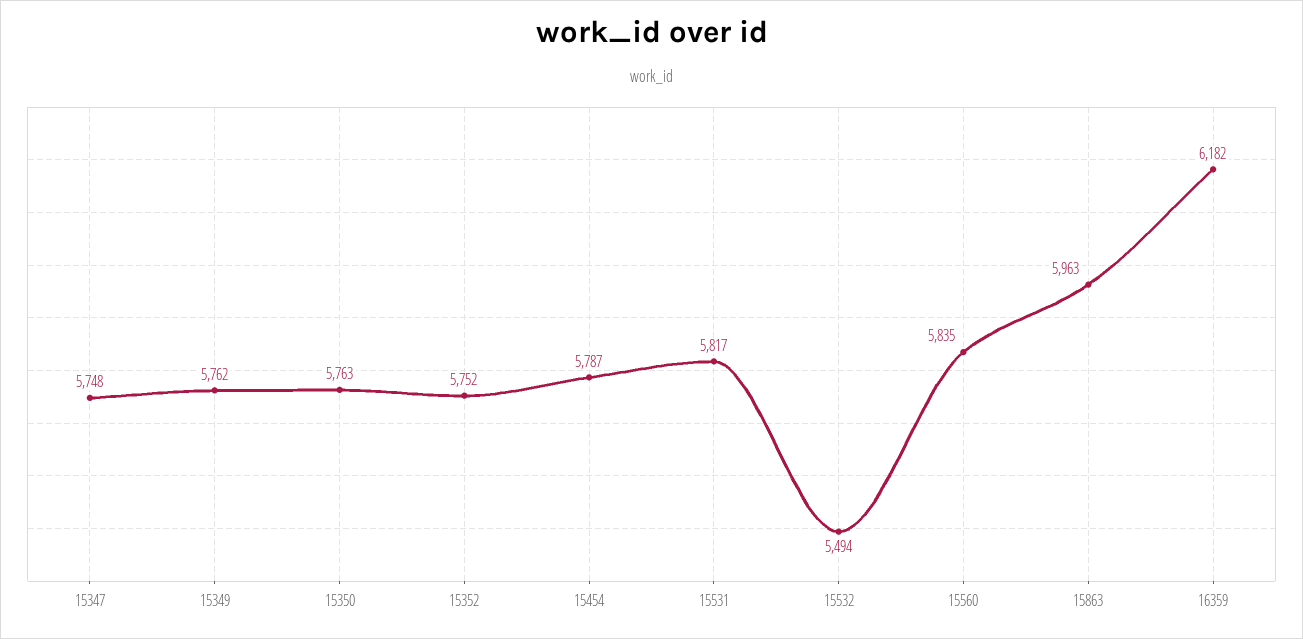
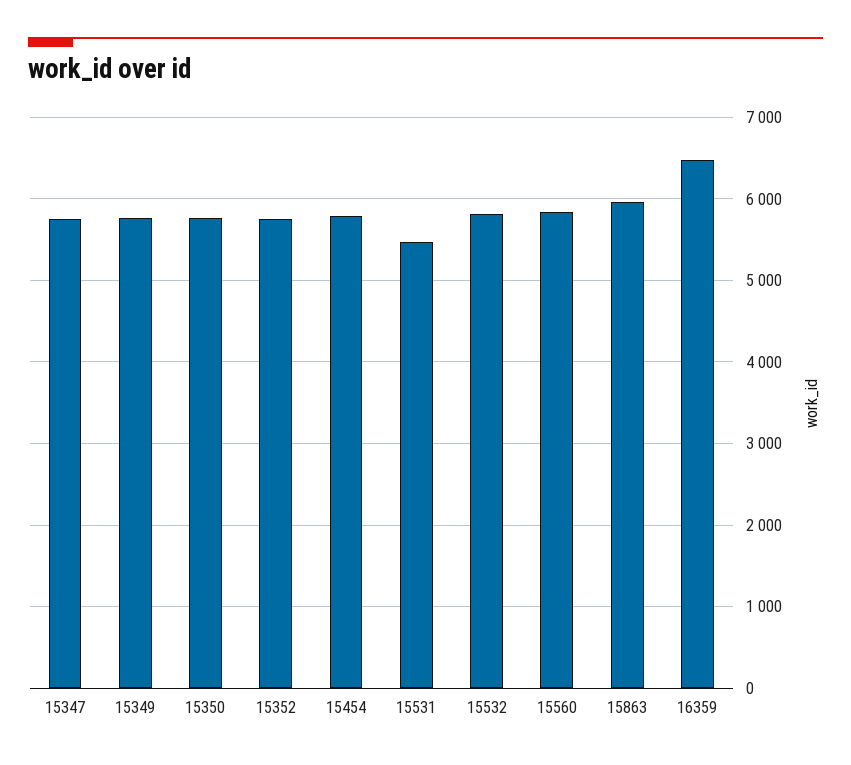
15531: 5817 -> 5500
15532: 5494 -> 5800
16359: 6182 -> 6500

